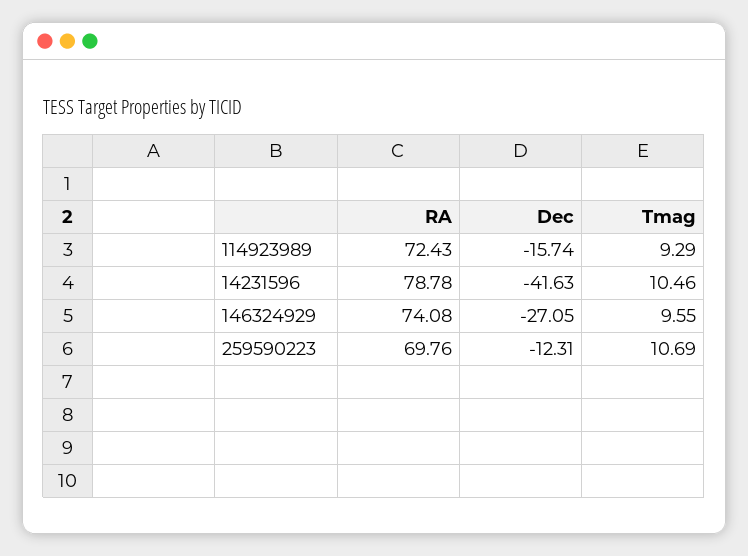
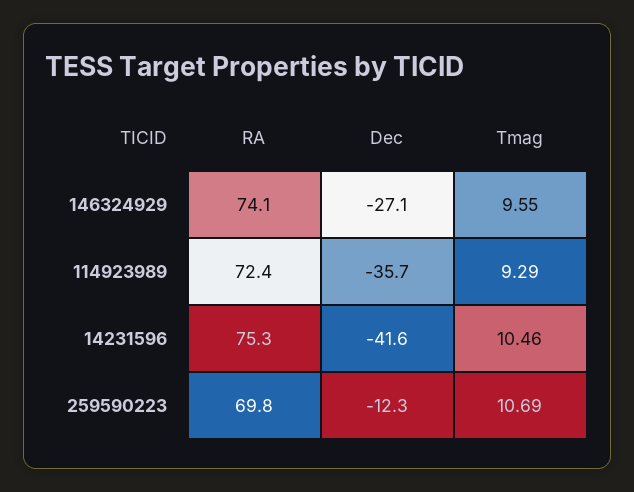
Dec, 114923989: -15.74 -> -35.7
RA, 14231596: 78.78 -> 75.3

